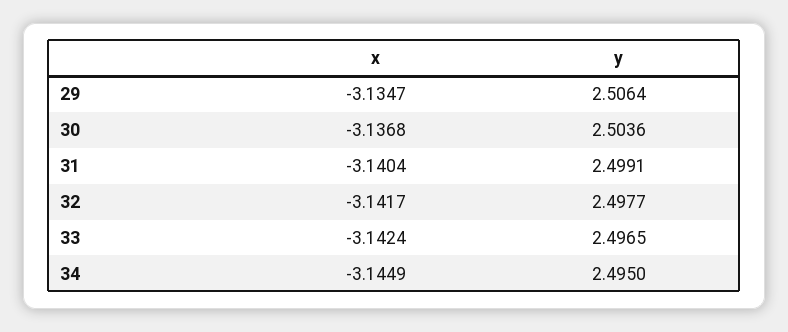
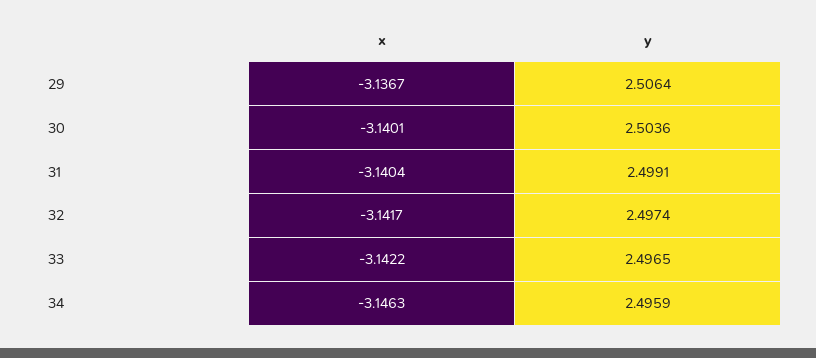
x, 29: -3.1347 -> -3.1367
x, 30: -3.1368 -> -3.1401
y, 32: 2.4977 -> 2.4974
x, 33: -3.1424 -> -3.1422
x, 34: -3.1449 -> -3.1463
y, 34: 2.495 -> 2.4959

